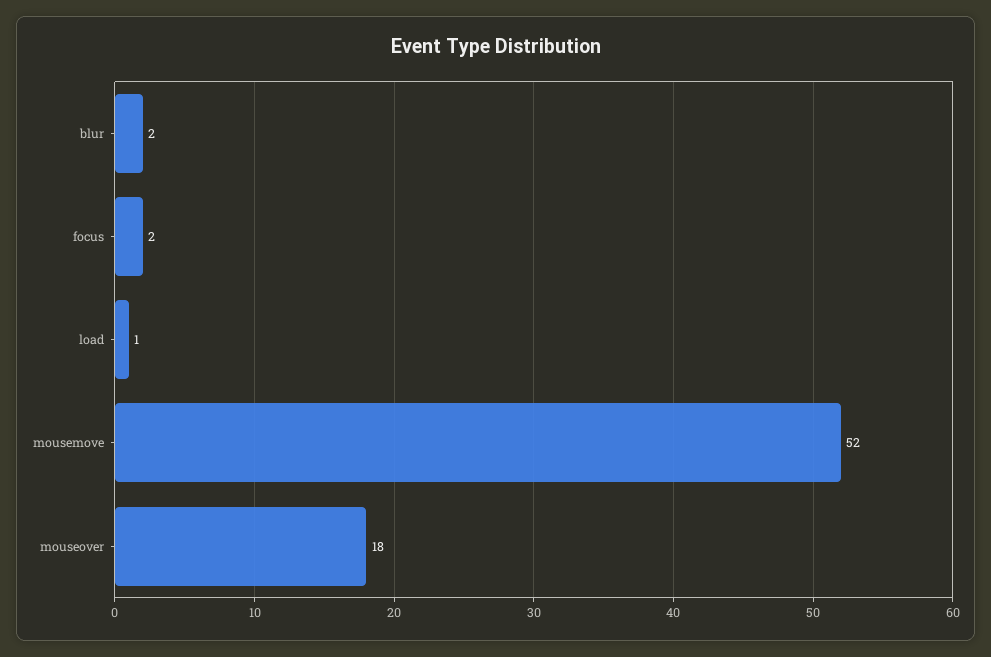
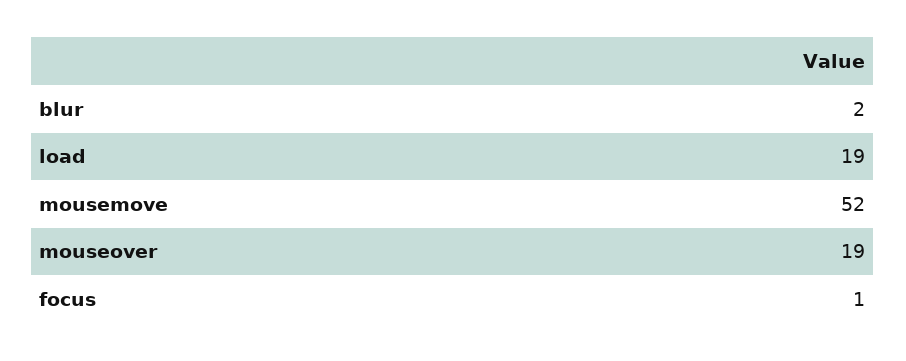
focus: 2 -> 1
load: 1 -> 19
mouseover: 18 -> 19

